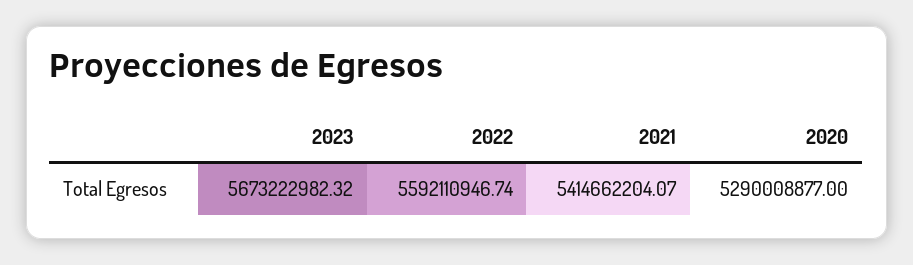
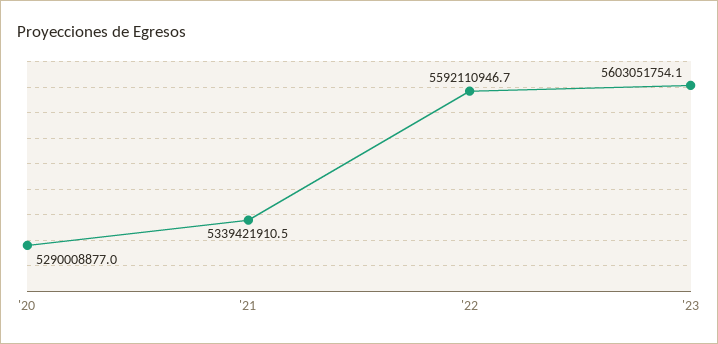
2023: 5673222982.32 -> 5603051754.1
2021: 5414662204.07 -> 5339421910.5

